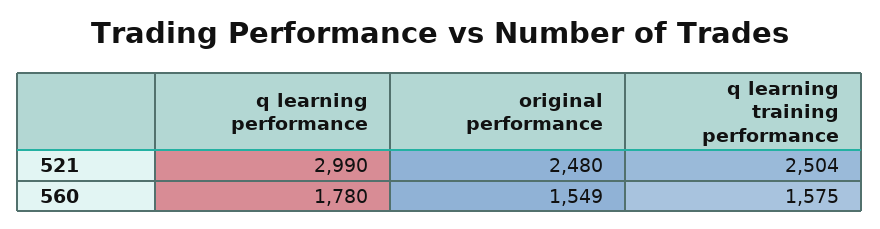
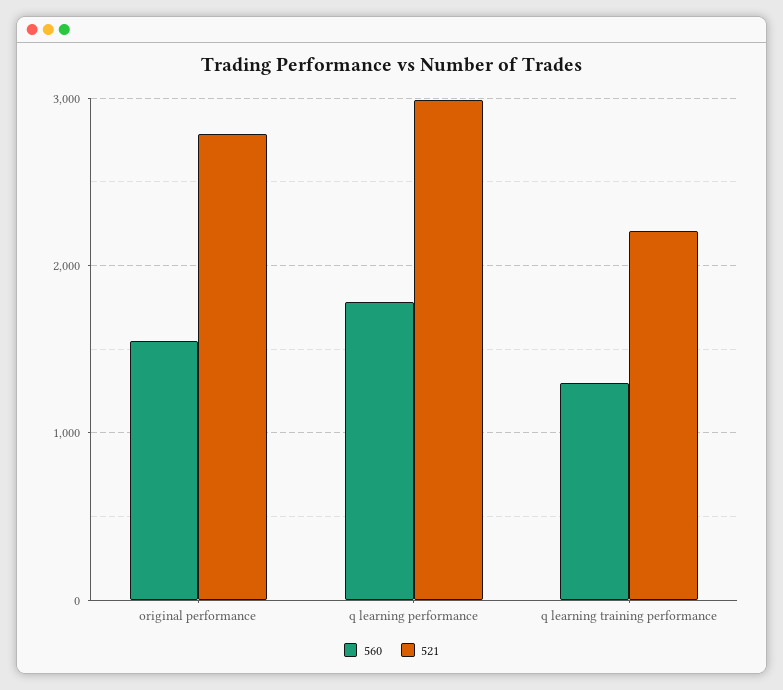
521, original performance: 2480 -> 2800
521, q learning training performance: 2504 -> 2200
560, q learning training performance: 1575 -> 1300

